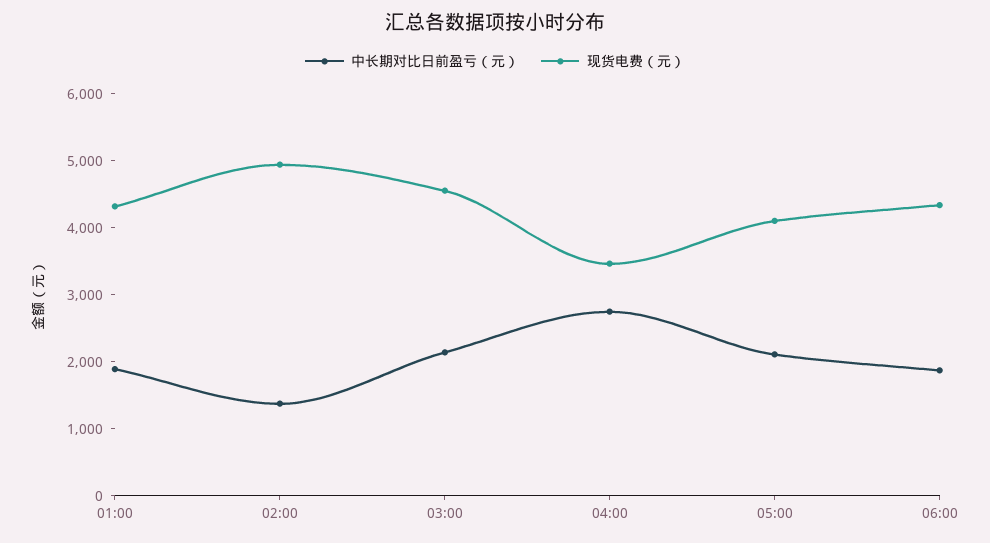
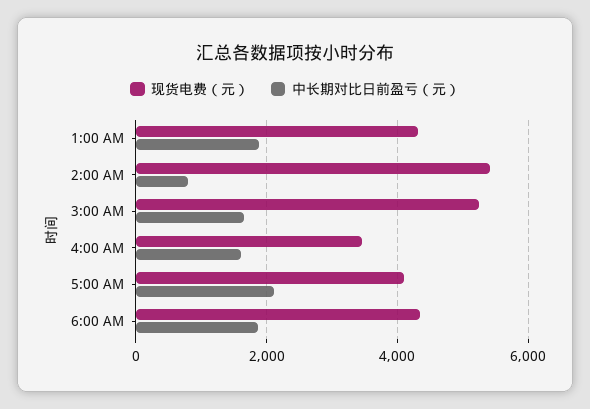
中长期对比日前盈亏（元）, 02:00: 1400 -> 800
现货电费（元）, 02:00: 5000 -> 5400
中长期对比日前盈亏（元）, 03:00: 2200 -> 1600
现货电费（元）, 03:00: 4600 -> 5200
中长期对比日前盈亏（元）, 04:00: 2800 -> 1600

